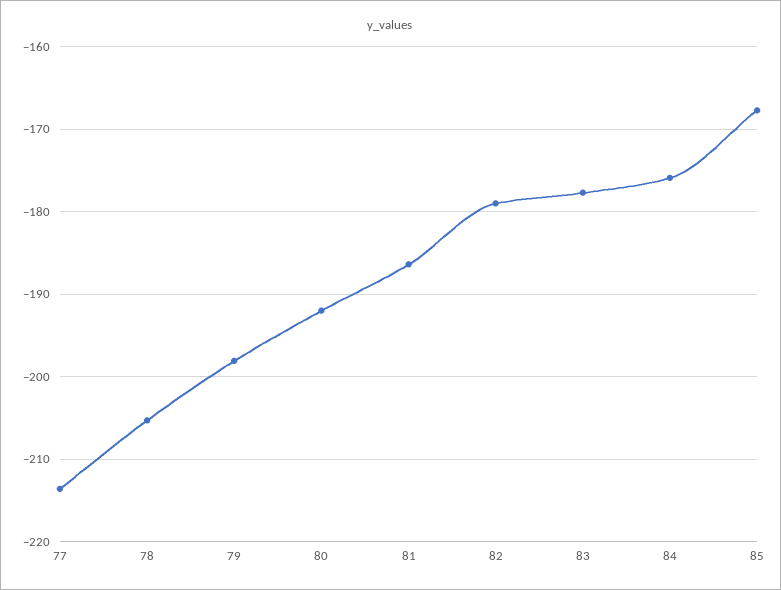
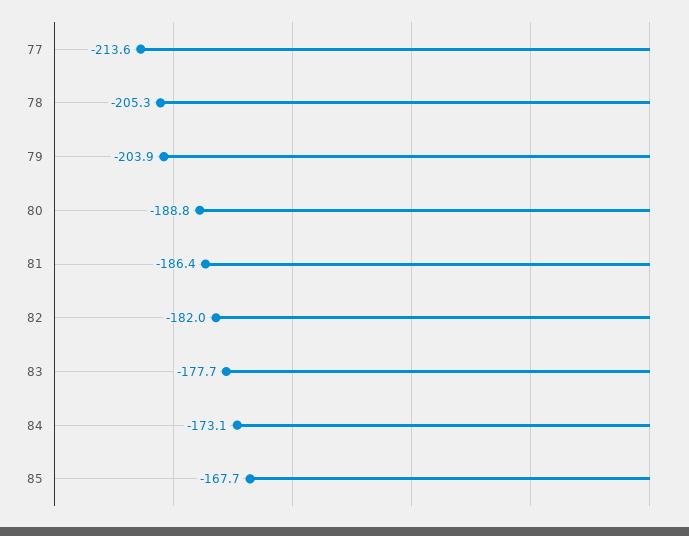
79: -198 -> -203.9
80: -192 -> -188.8
82: -179 -> -182
84: -176 -> -173.1

